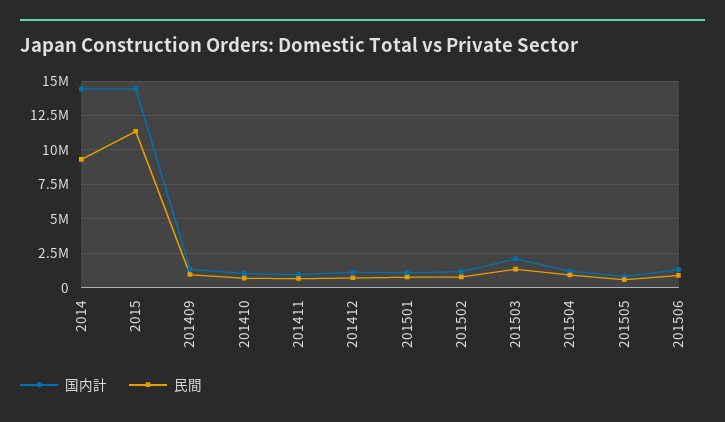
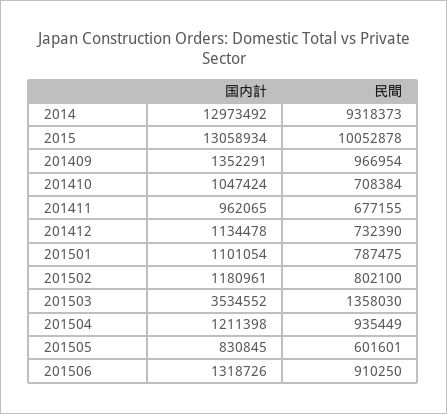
国内計, 2014: 14500000 -> 12973492
国内計, 2015: 14500000 -> 13058934
民間, 2015: 11500000 -> 10052878
国内計, 201503: 2000000 -> 3534552

